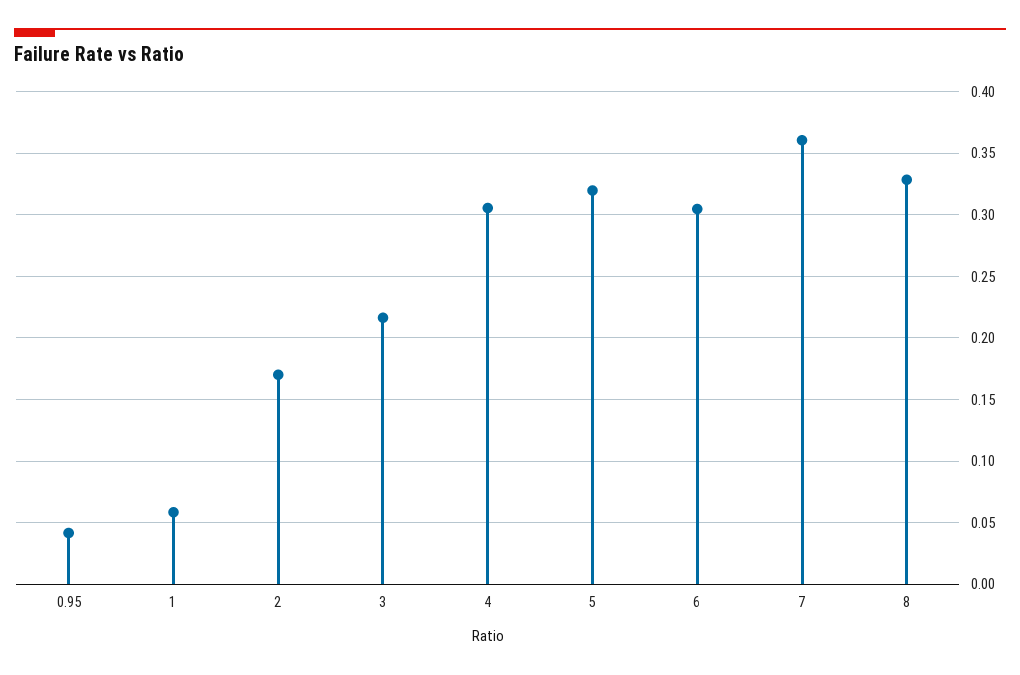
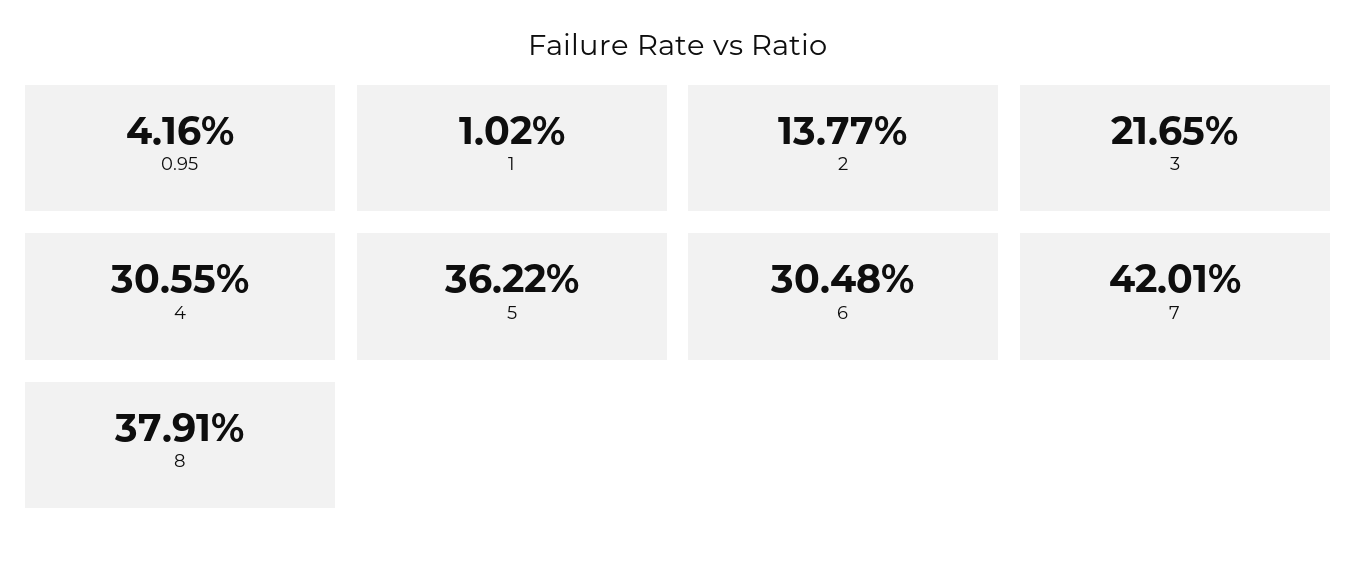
1: 0.06 -> 0.0102
2: 0.17 -> 0.1377
5: 0.32 -> 0.3622
7: 0.36 -> 0.4201
8: 0.33 -> 0.3791

